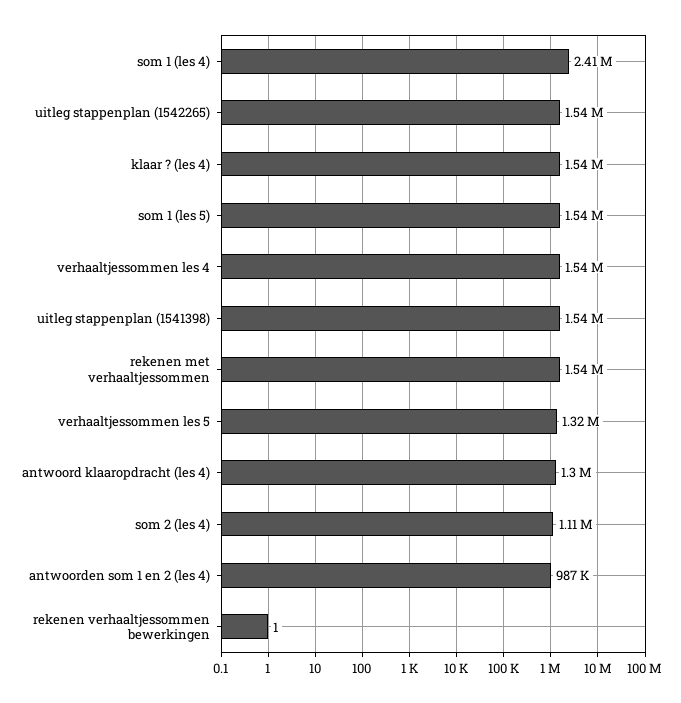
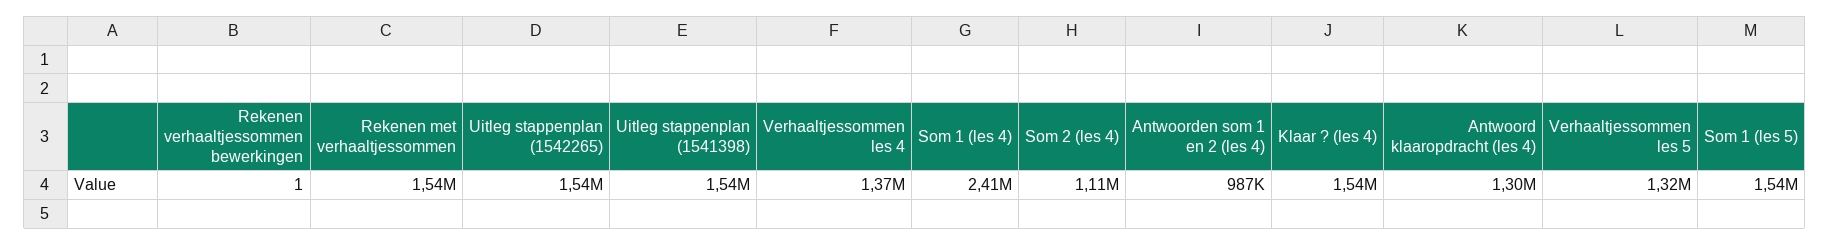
verhaaltjessommen les 4: 1540000 -> 1370000

